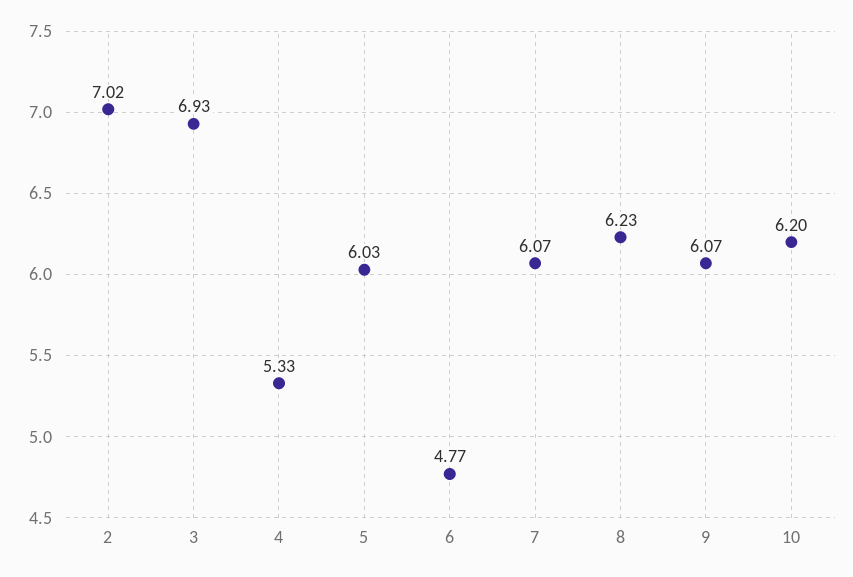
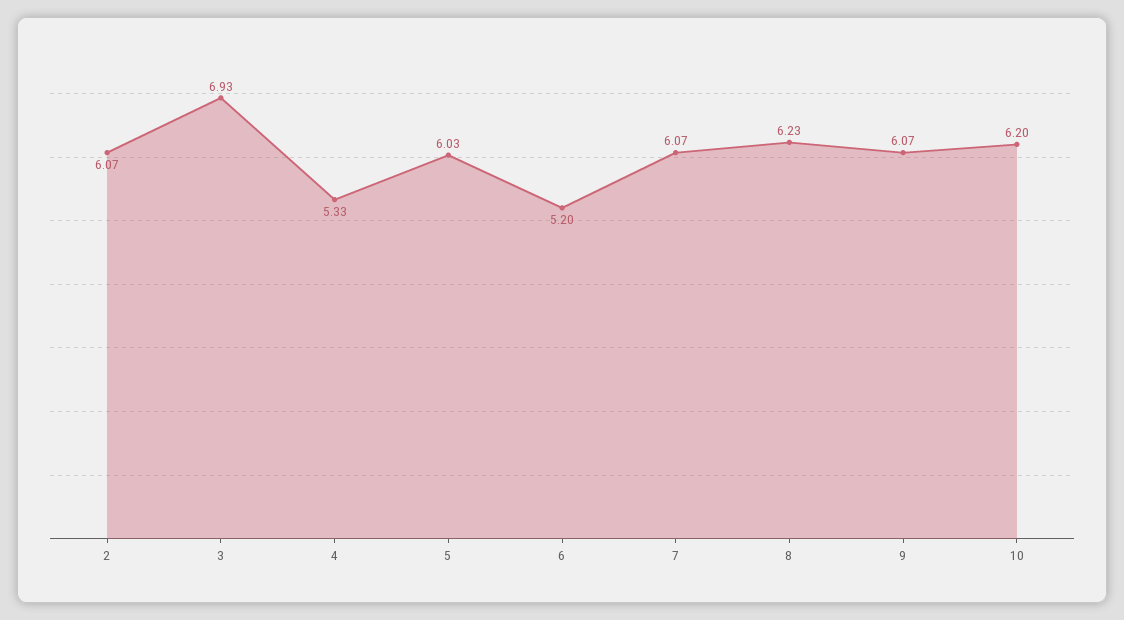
2: 7.02 -> 6.07
6: 4.77 -> 5.2

